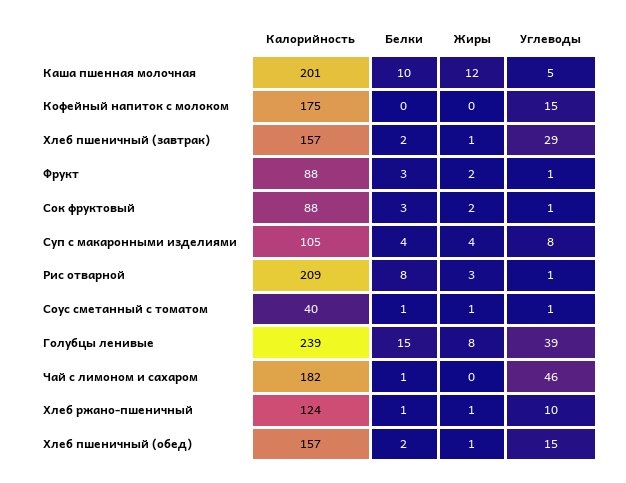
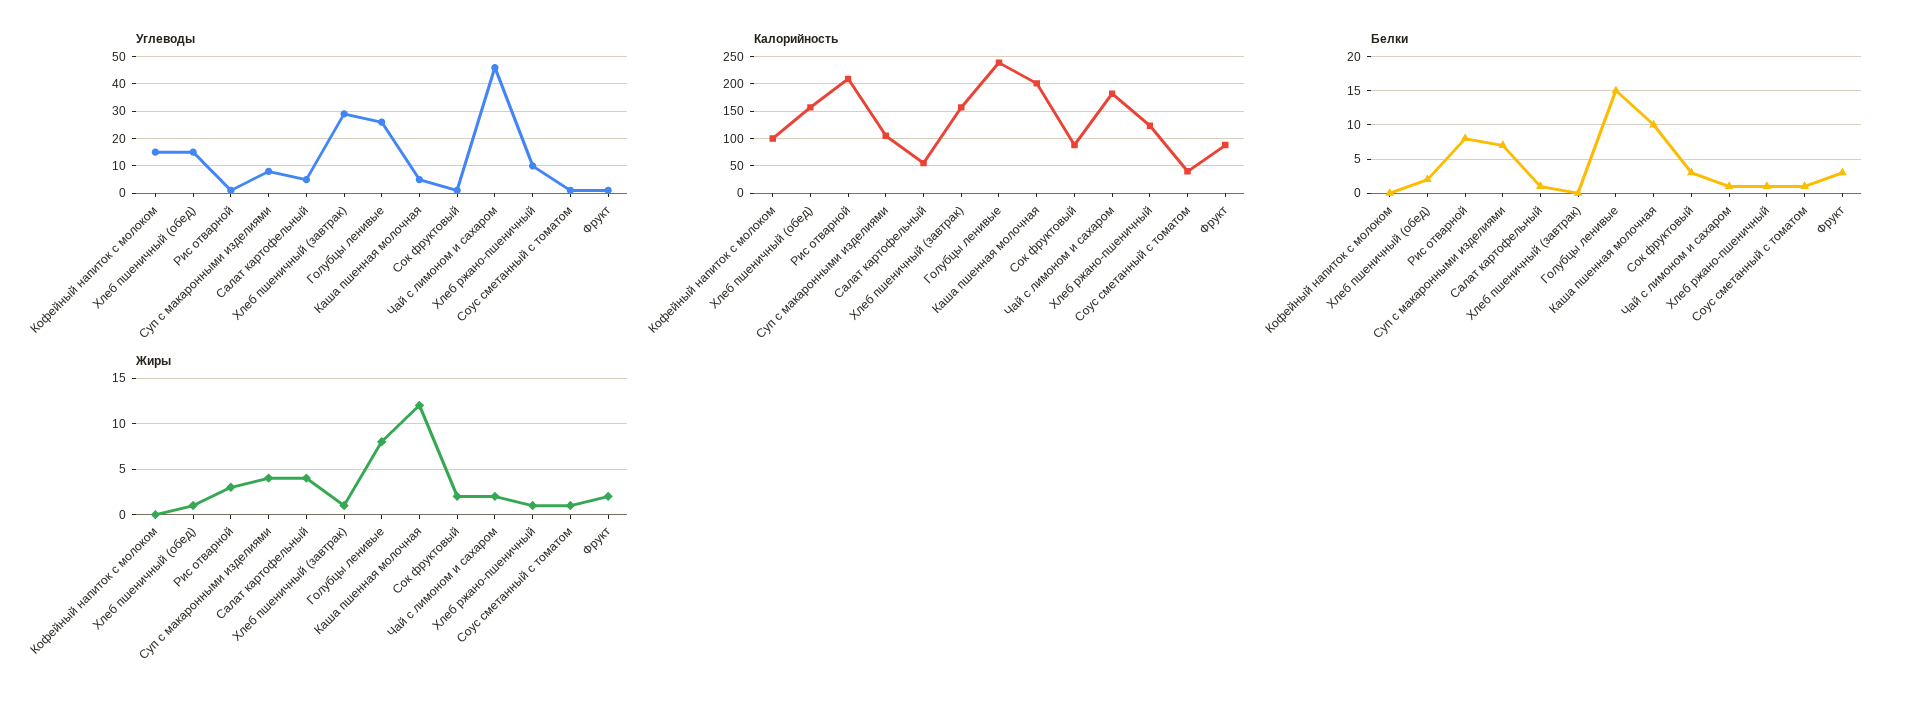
Калорийность, Кофейный напиток с молоком: 175 -> 100
Белки, Хлеб пшеничный (завтрак): 2 -> 0
Белки, Суп с макаронными изделиями: 4 -> 7
Углеводы, Голубцы ленивые: 39 -> 25
Жиры, Чай с лимоном и сахаром: 0 -> 2
Углеводы, Салат картофельный: none -> 5
Калорийность, Салат картофельный: none -> 50
Белки, Салат картофельный: none -> 1
Жиры, Салат картофельный: none -> 4

